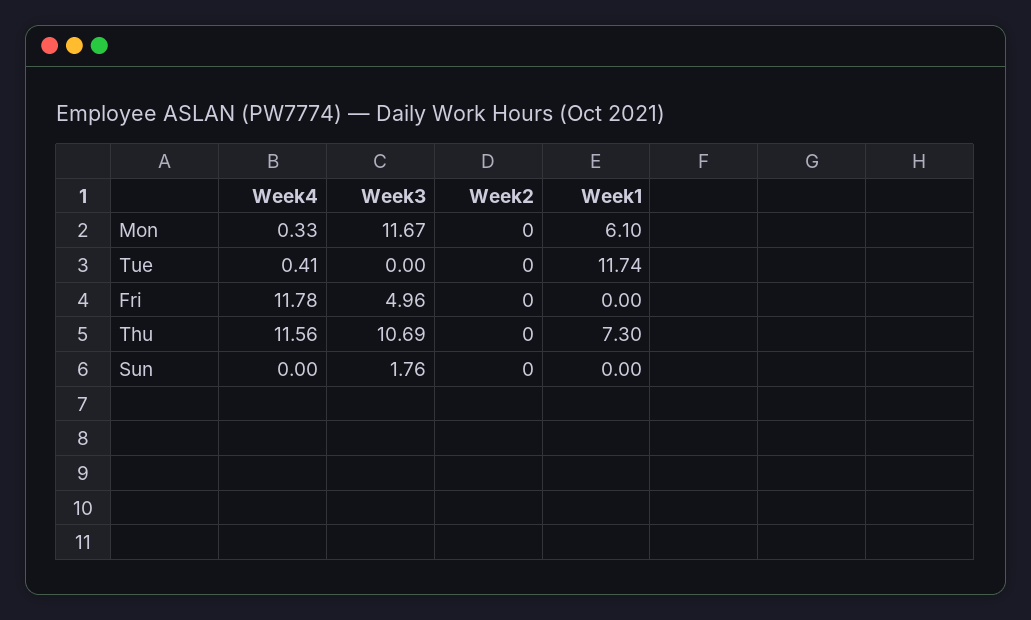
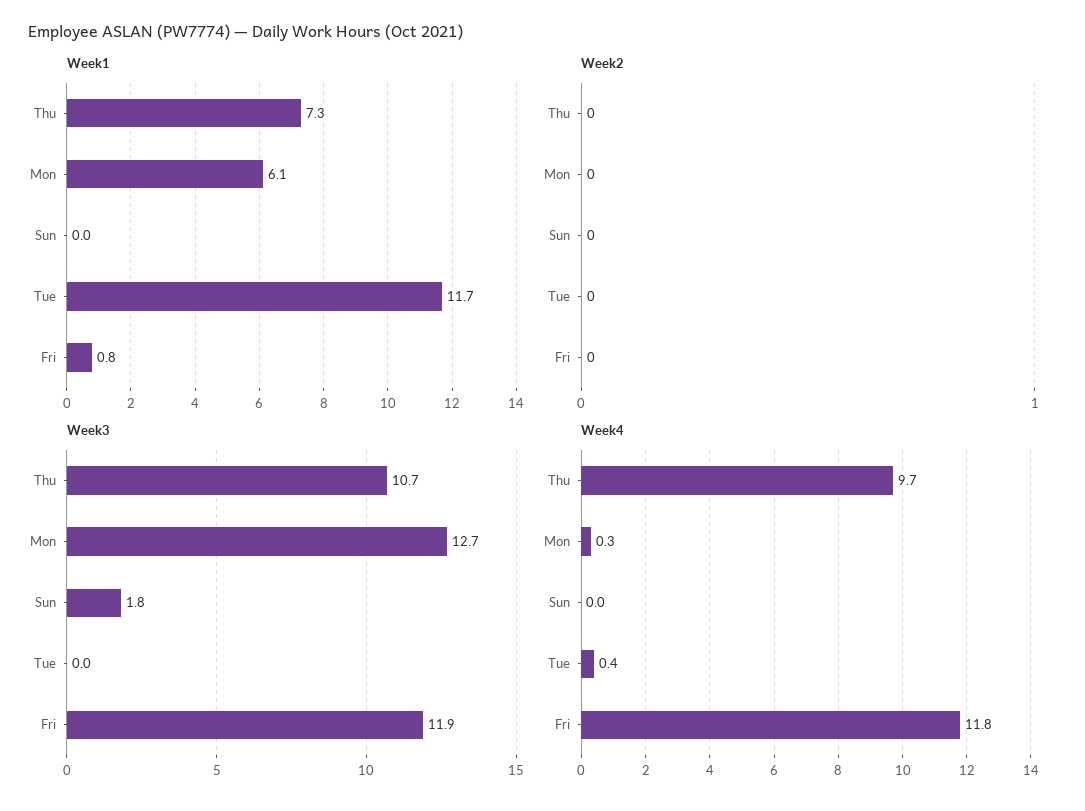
Week3, Mon: 11.67 -> 12.7
Week3, Fri: 4.96 -> 11.9
Week1, Fri: 0 -> 0.8
Week4, Thu: 11.56 -> 9.7

